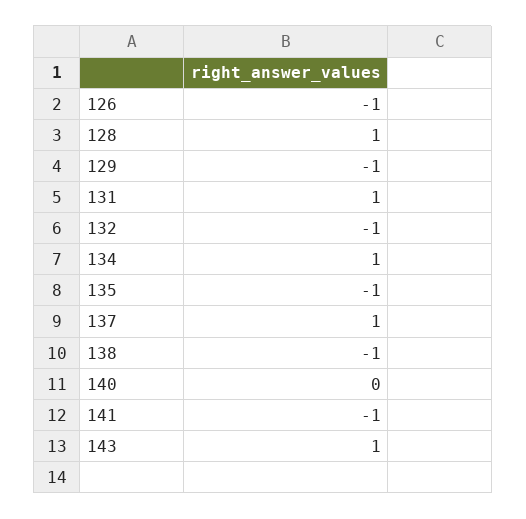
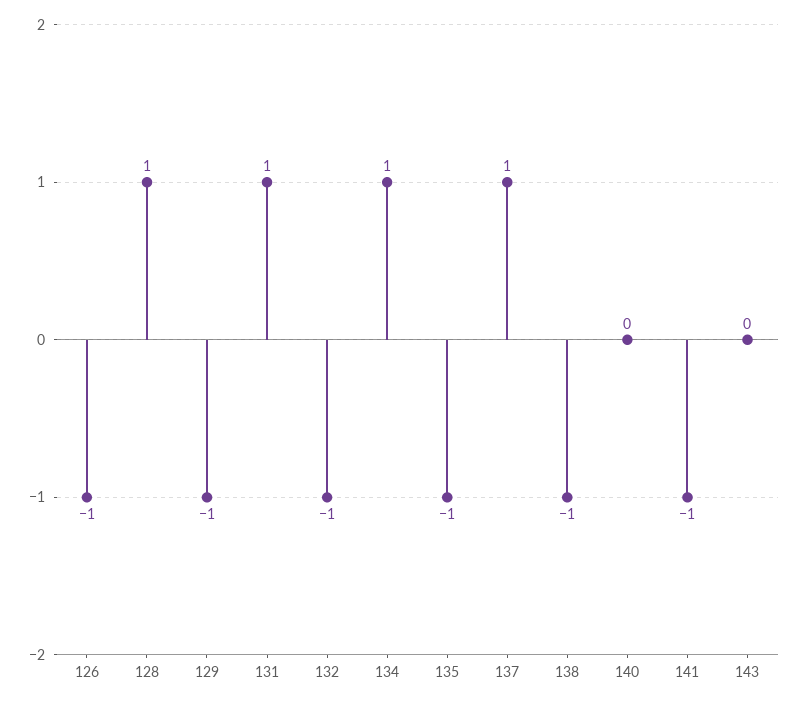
143: 1 -> 0

